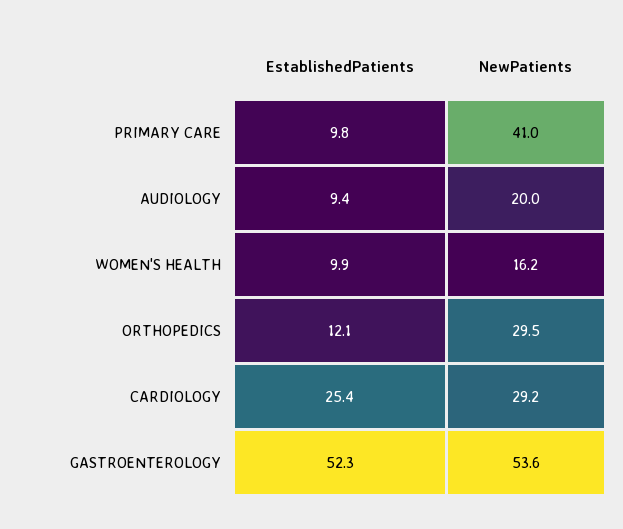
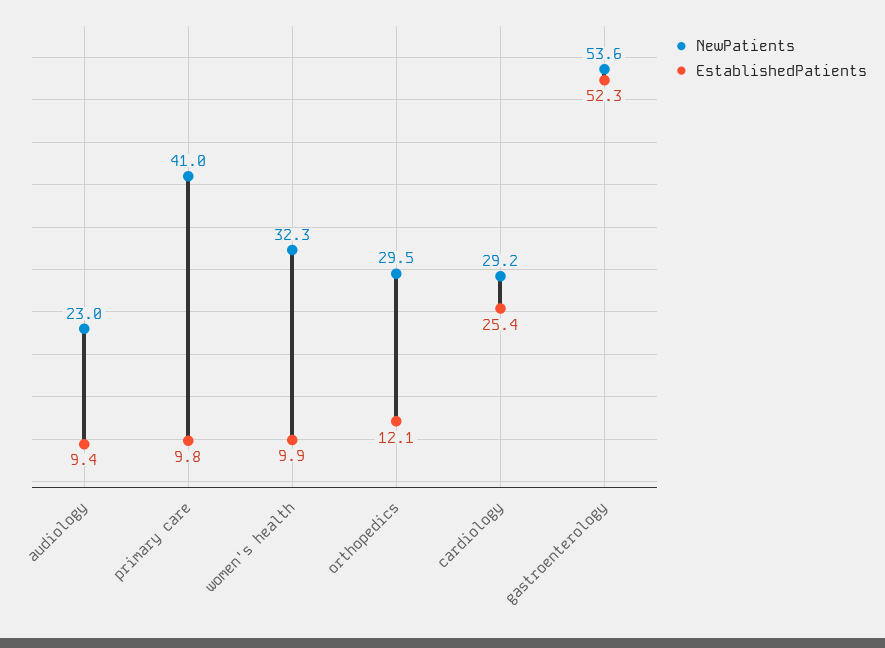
NewPatients, AUDIOLOGY: 20 -> 23
NewPatients, WOMEN'S HEALTH: 16.2 -> 32.3

